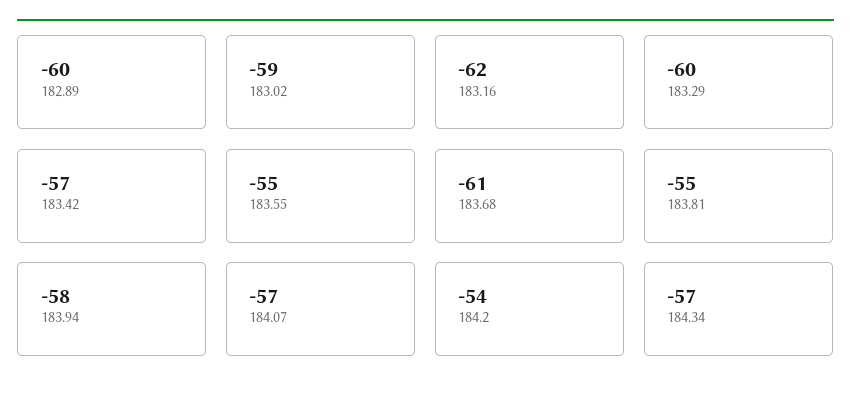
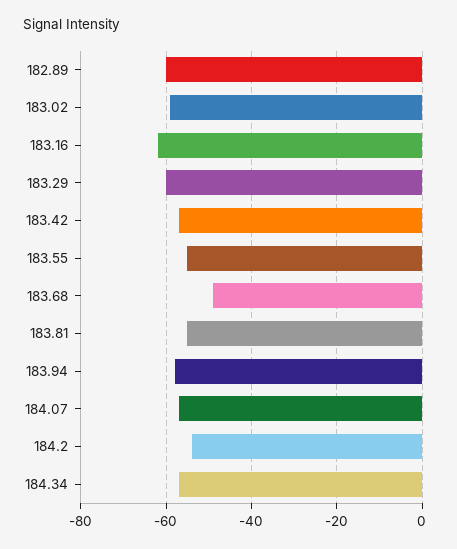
183.68: -61 -> -50

